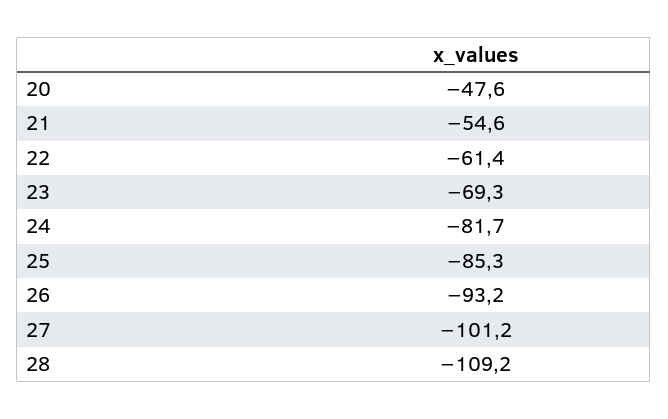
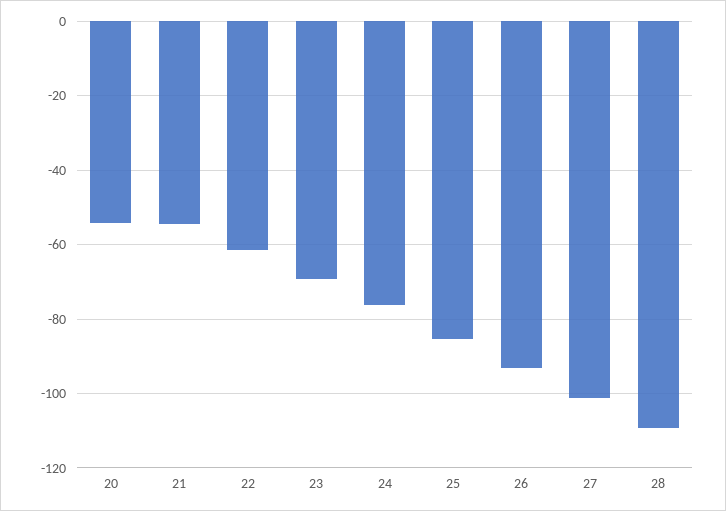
20: -47.6 -> -54
24: -81.7 -> -76

